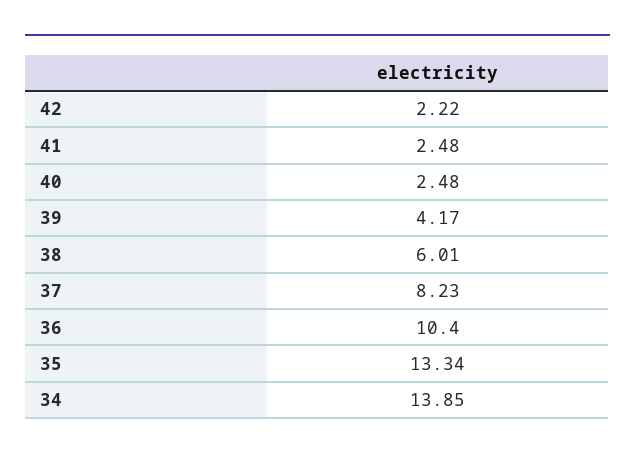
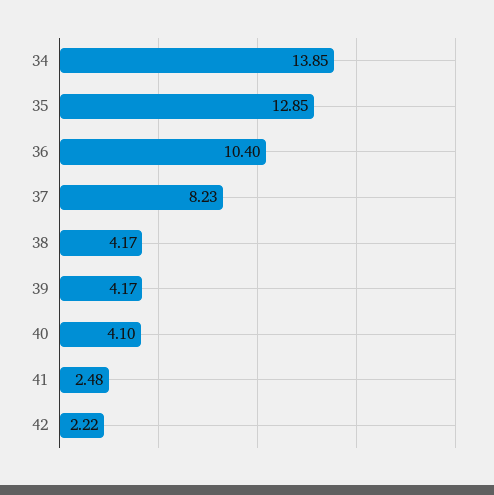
40: 2.48 -> 4.1
38: 6.01 -> 4.17
35: 13.34 -> 12.85

